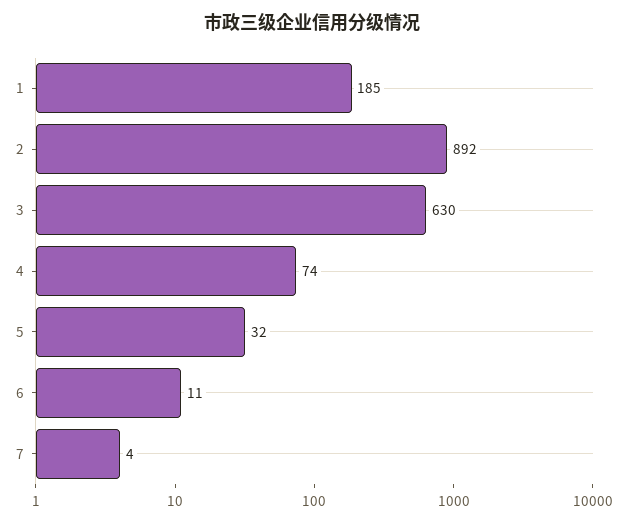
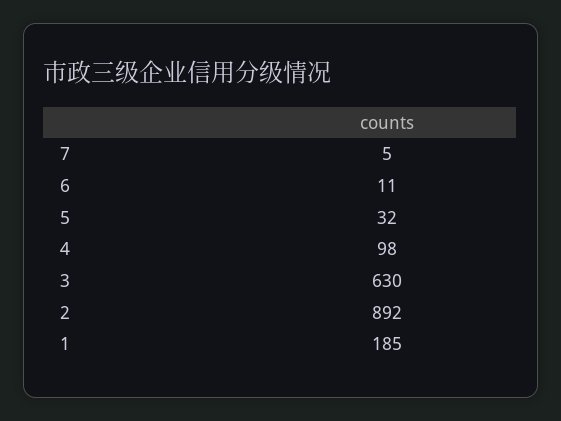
4: 74 -> 98
7: 4 -> 5

